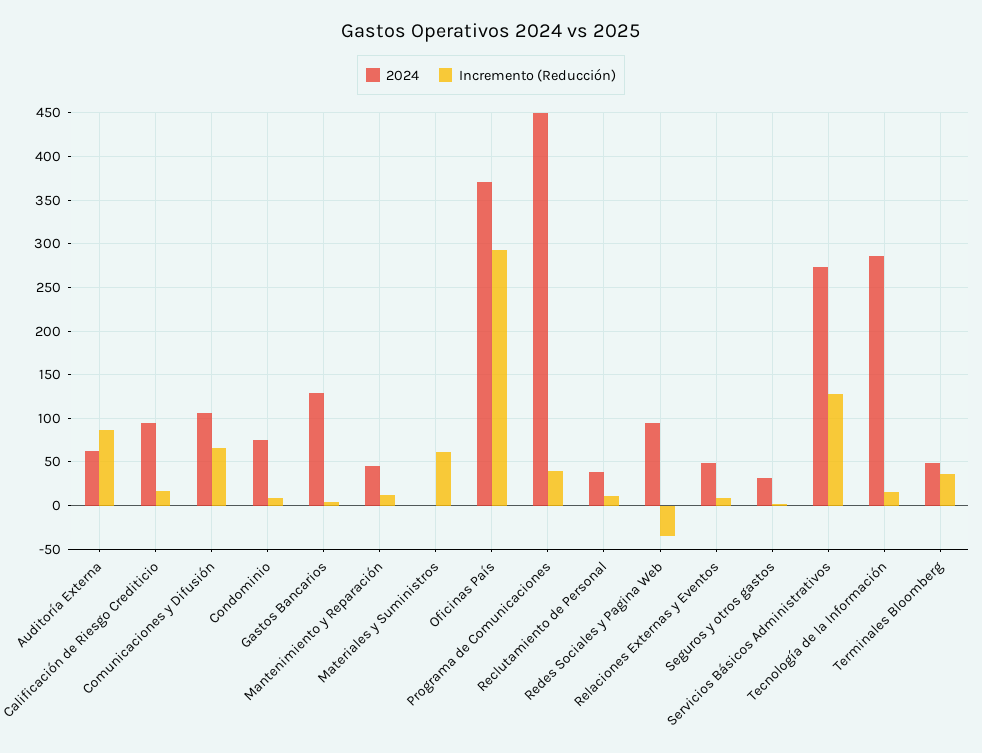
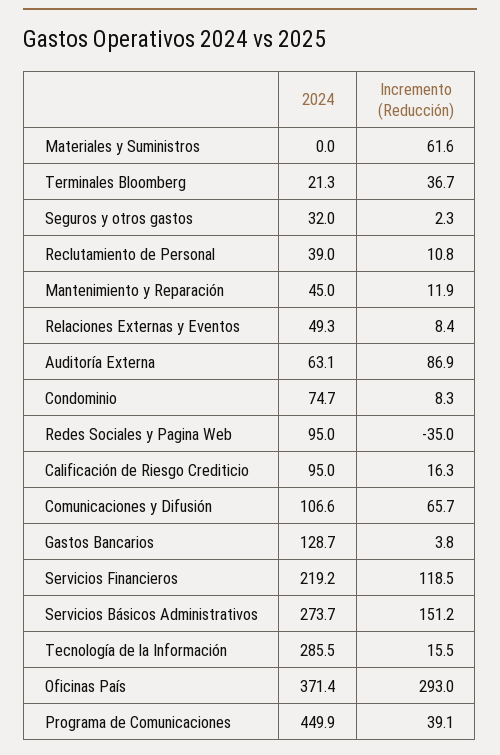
Incremento (Reducción), Servicios Básicos Administrativos: 130 -> 151.2
2024, Terminales Bloomberg: 50 -> 21.3
2024, Servicios Financieros: none -> 219.2
Incremento (Reducción), Servicios Financieros: none -> 118.5

